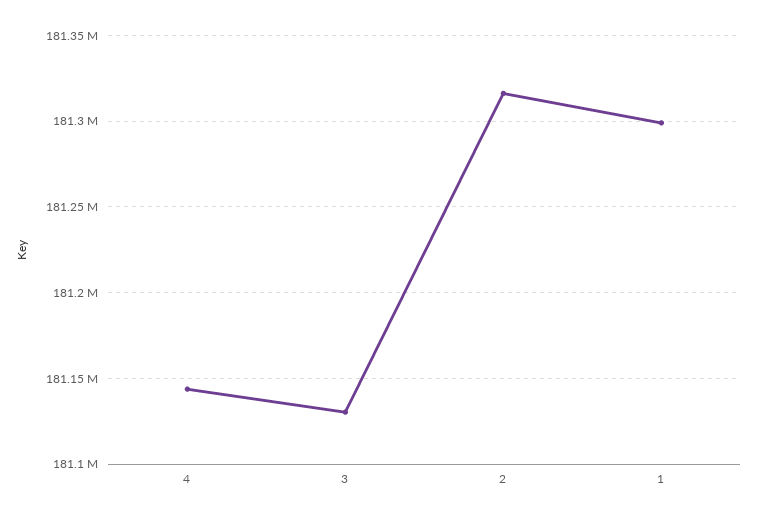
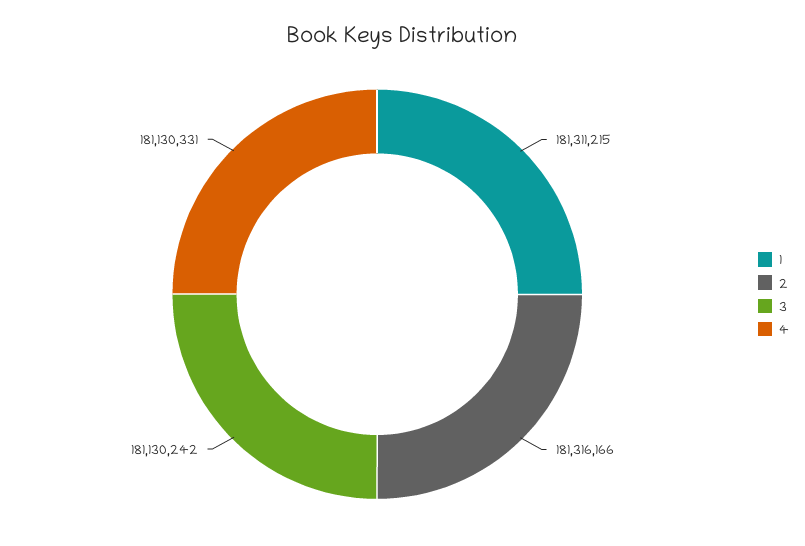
4: 181145000 -> 181130331
1: 181300000 -> 181311215

